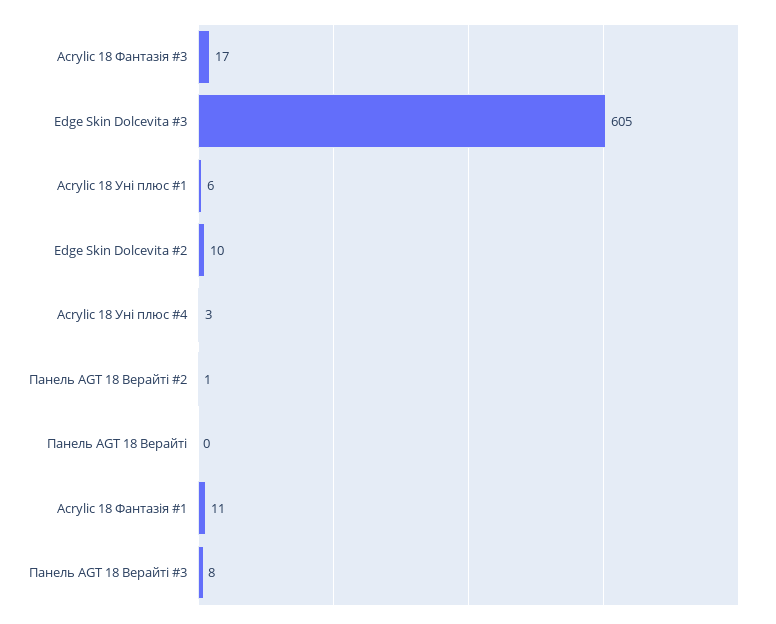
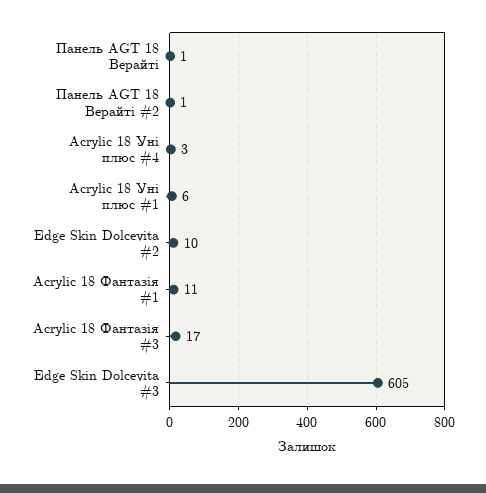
Панель AGT 18 Верайті: 0 -> 1
Панель AGT 18 Верайті #3: 8 -> none

